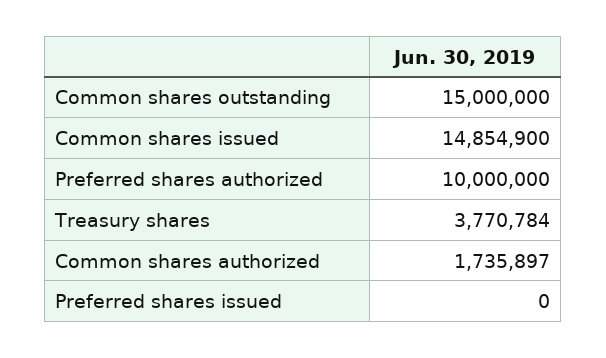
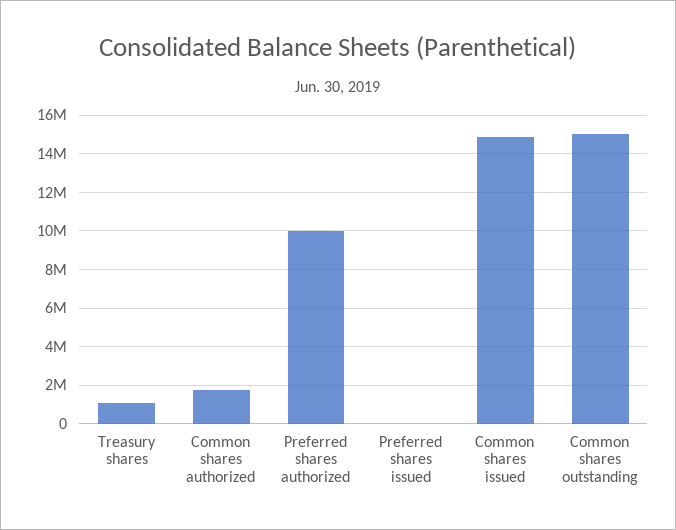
Treasury shares: 3770784 -> 1000000

